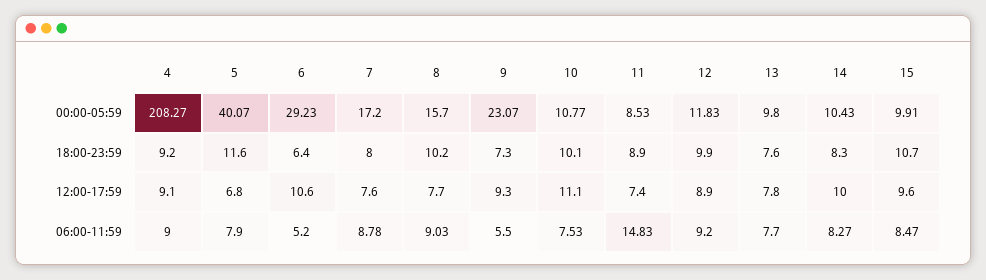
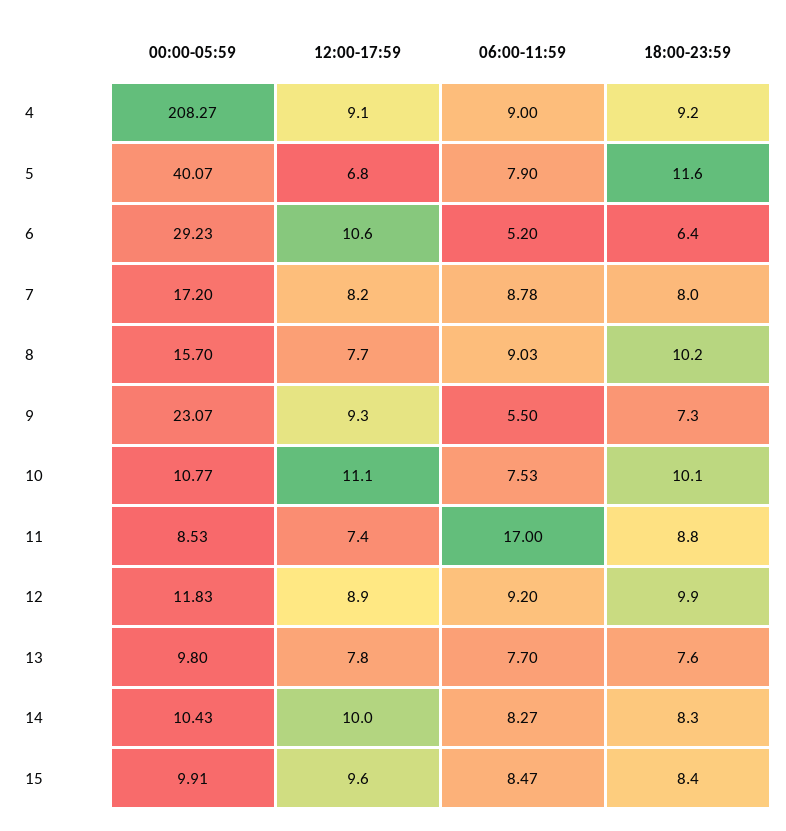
11, 18:00-23:59: 8.9 -> 8.8
15, 18:00-23:59: 10.7 -> 8.4
7, 12:00-17:59: 7.6 -> 8.2
11, 06:00-11:59: 14.83 -> 17

